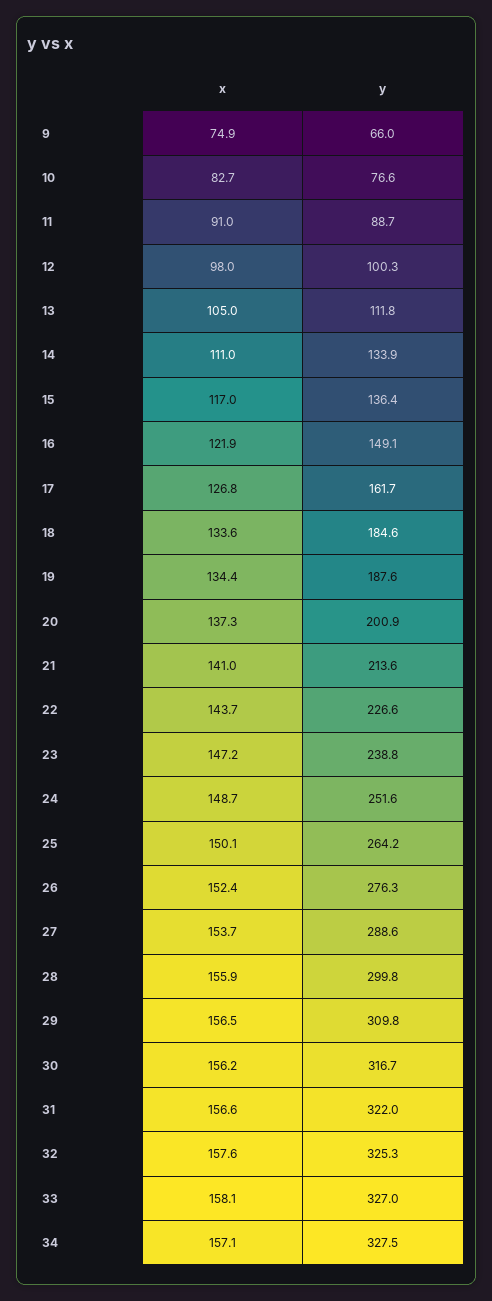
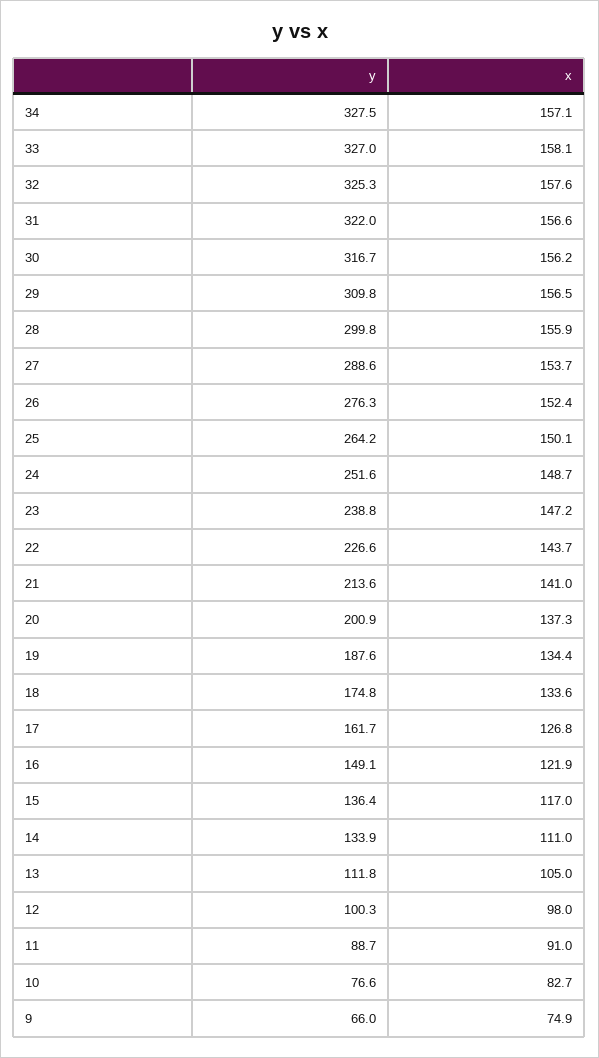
y, 18: 184.6 -> 174.8

